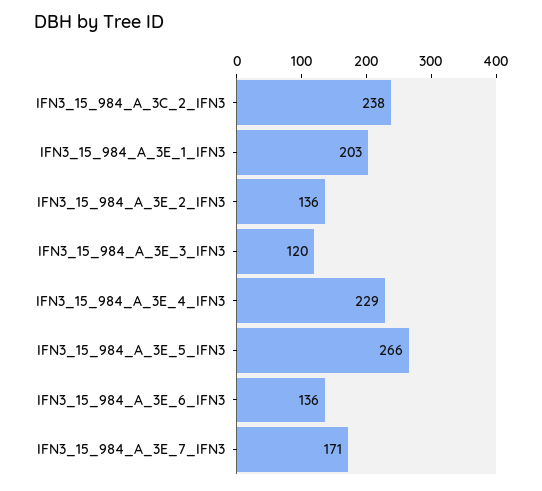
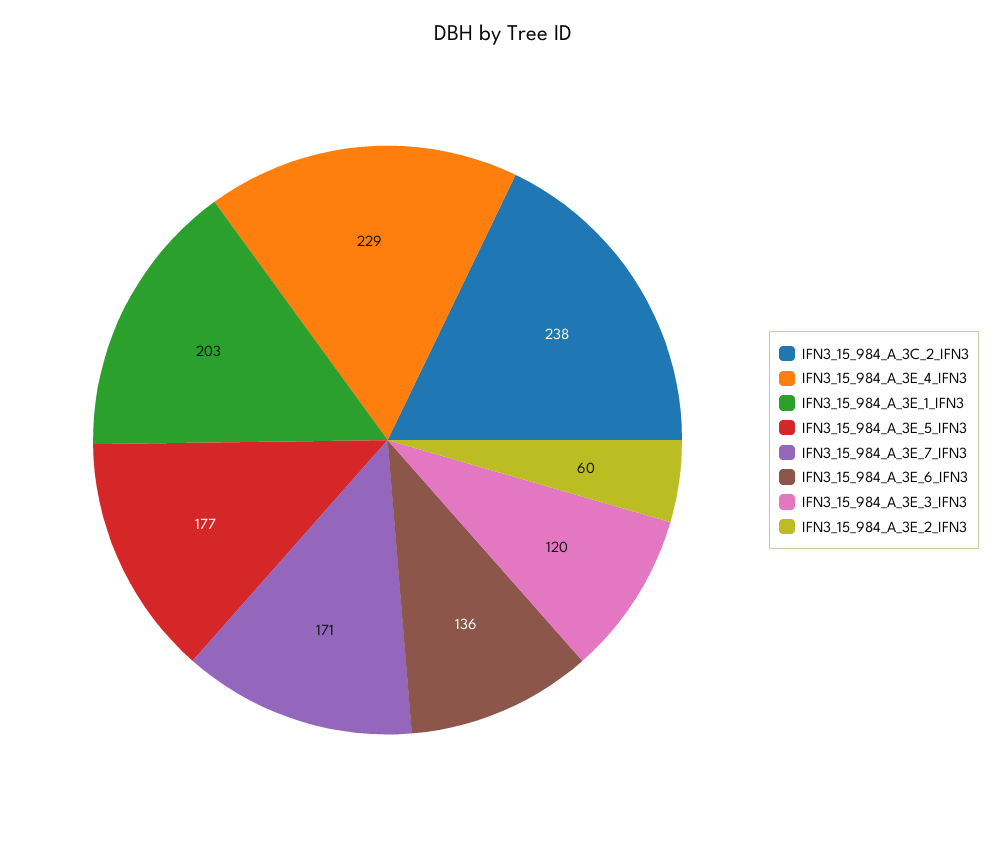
IFN3_15_984_A_3E_2_IFN3: 136 -> 60
IFN3_15_984_A_3E_5_IFN3: 266 -> 177

